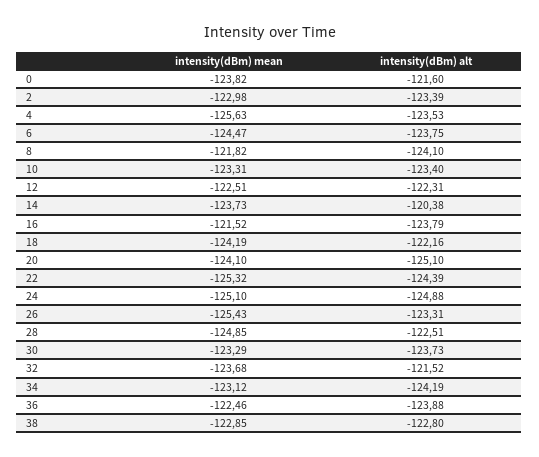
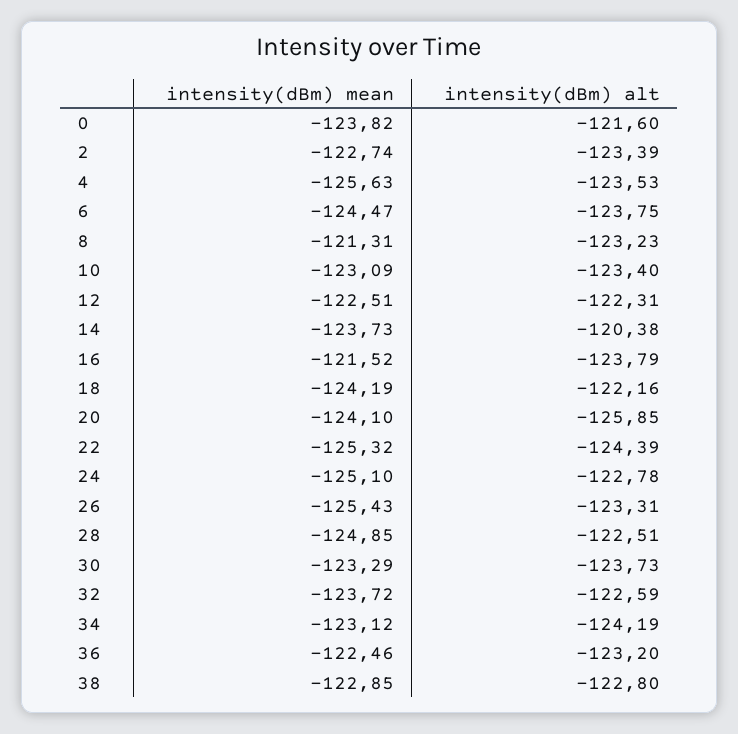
intensity(dBm) mean, 2: -122.98 -> -122.74
intensity(dBm) mean, 8: -121.82 -> -121.31
intensity(dBm) alt, 8: -124.1 -> -123.23
intensity(dBm) mean, 10: -123.31 -> -123.09
intensity(dBm) alt, 20: -125.1 -> -125.85
intensity(dBm) alt, 24: -124.88 -> -122.78
intensity(dBm) mean, 32: -123.68 -> -123.72
intensity(dBm) alt, 32: -121.52 -> -122.59
intensity(dBm) alt, 36: -123.88 -> -123.2

